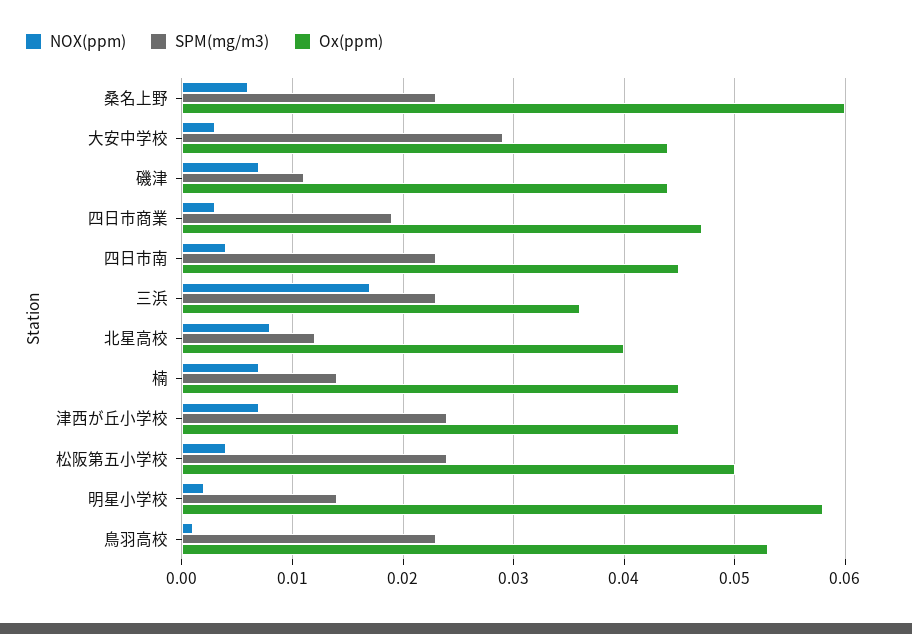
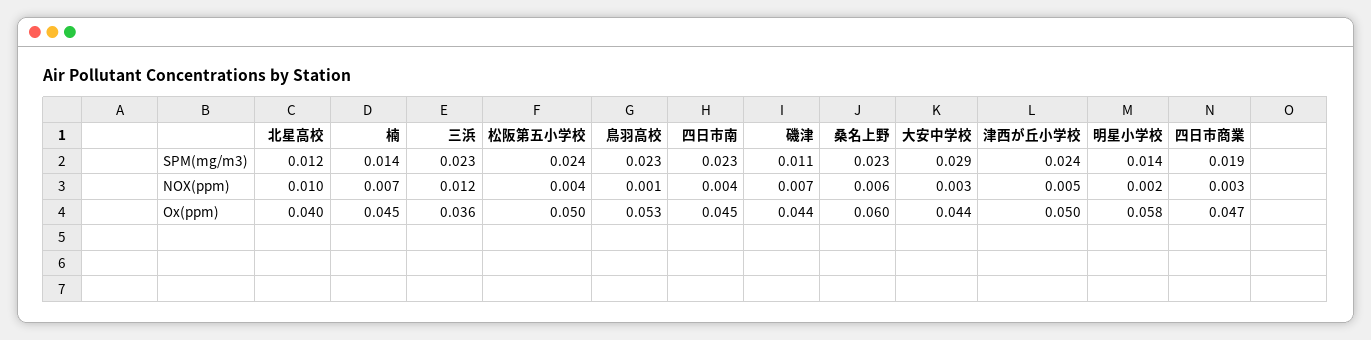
NOX(ppm), 三浜: 0.017 -> 0.012
NOX(ppm), 北星高校: 0.008 -> 0.01
NOX(ppm), 津西が丘小学校: 0.007 -> 0.005
Ox(ppm), 津西が丘小学校: 0.045 -> 0.05

